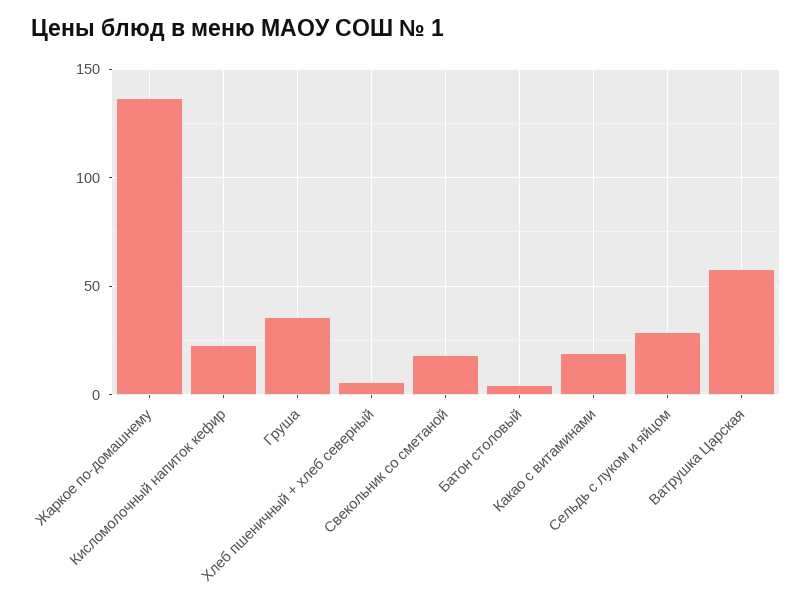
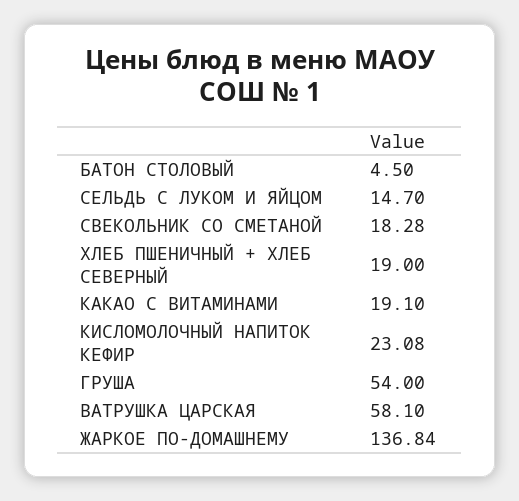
Груша: 35 -> 54
Хлеб пшеничный + хлеб северный: 5 -> 19
Сельдь с луком и яйцом: 30 -> 14.7

